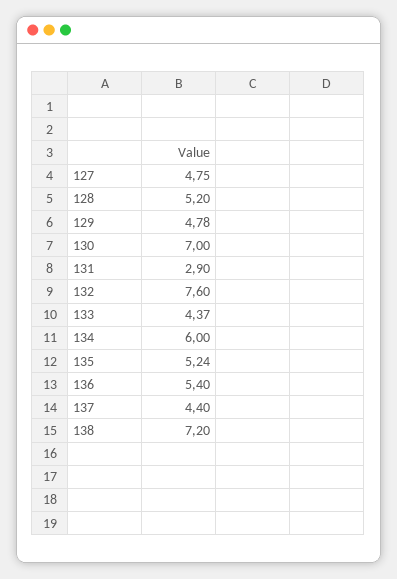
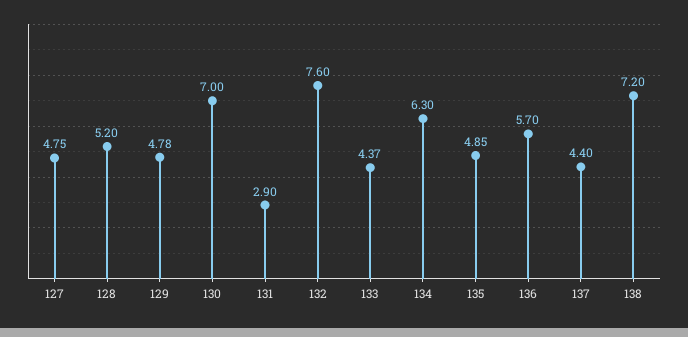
134: 6 -> 6.3
135: 5.24 -> 4.85
136: 5.4 -> 5.7

